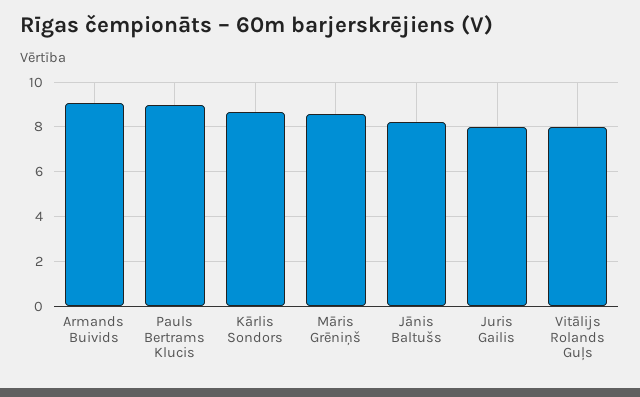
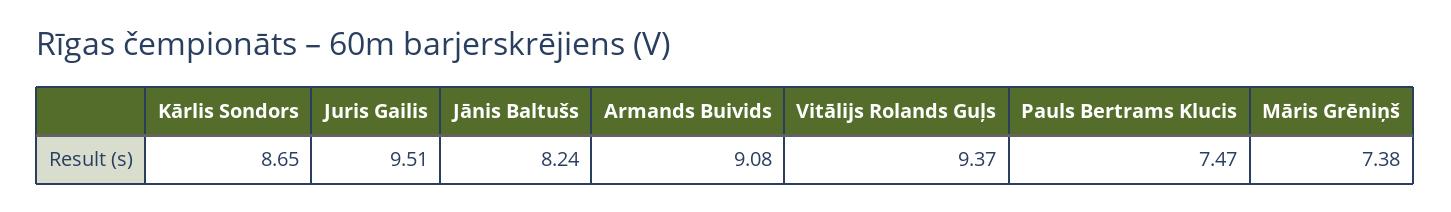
Pauls Bertrams Klucis: 9 -> 7.47
Māris Grēniņš: 8.5 -> 7.38
Juris Gailis: 8 -> 9.51
Vitālijs Rolands Guļs: 8 -> 9.37

